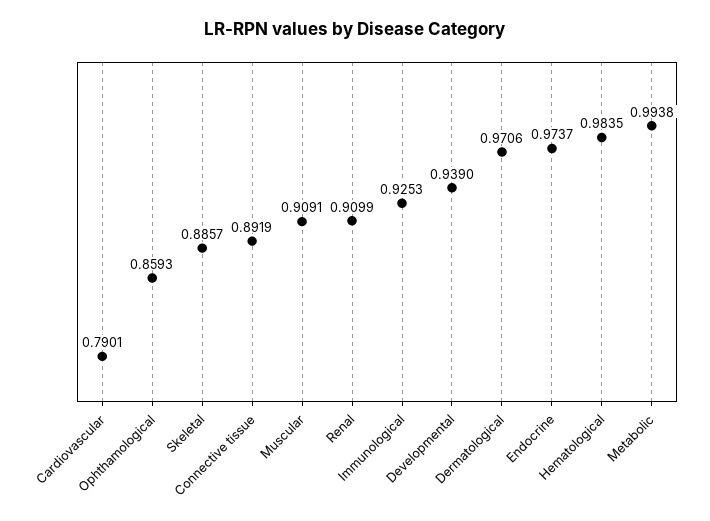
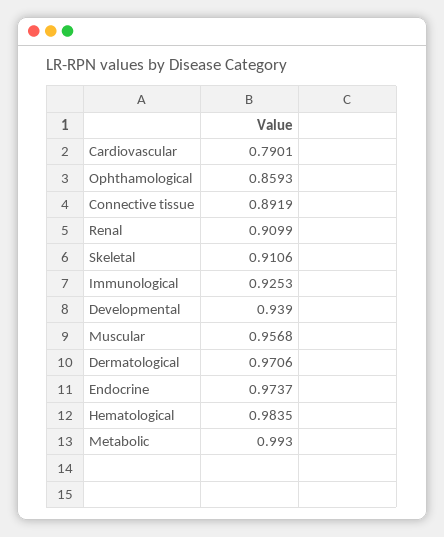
Skeletal: 0.8857 -> 0.9106
Muscular: 0.9091 -> 0.9568
Metabolic: 0.9938 -> 0.993

